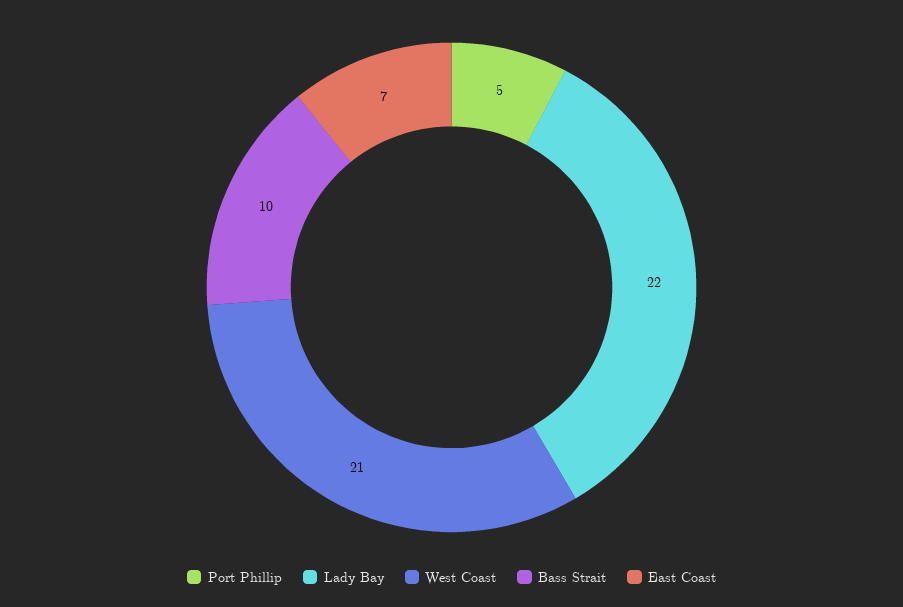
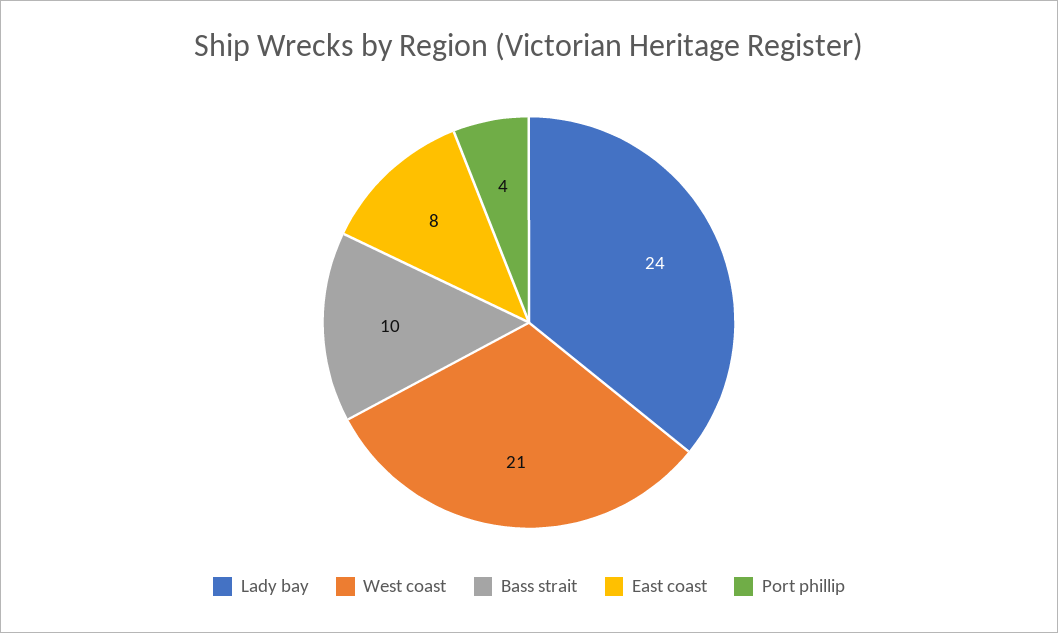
Port Phillip: 5 -> 4
Lady Bay: 22 -> 24
East Coast: 7 -> 8

